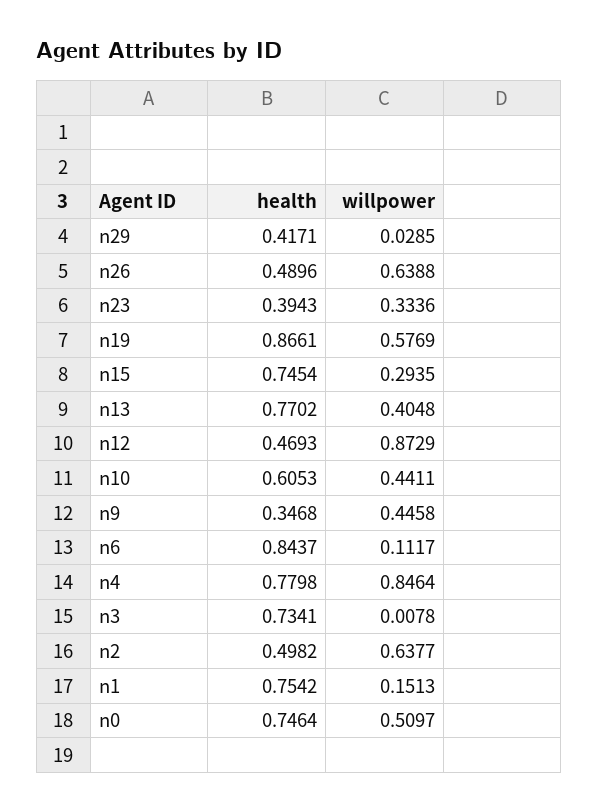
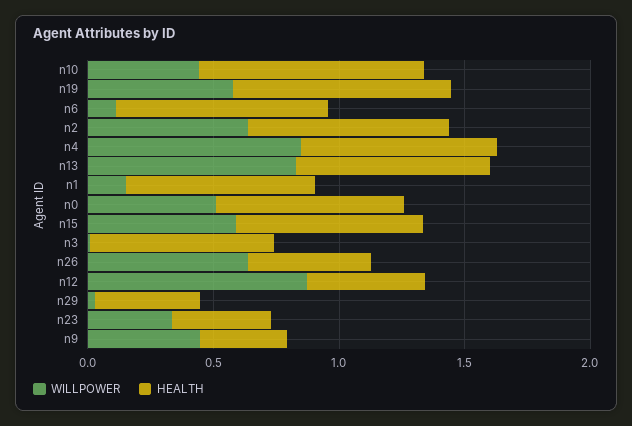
willpower, n15: 0.2935 -> 0.6
willpower, n13: 0.4048 -> 0.8
health, n10: 0.6053 -> 0.9
health, n2: 0.4982 -> 0.8

